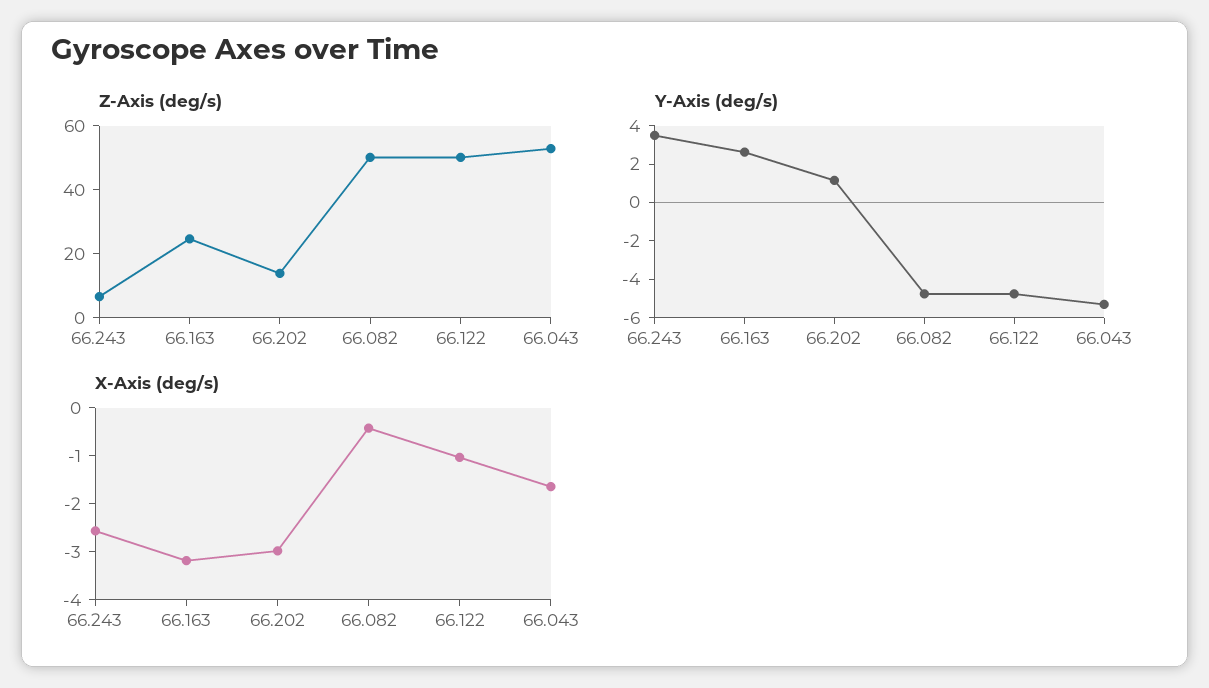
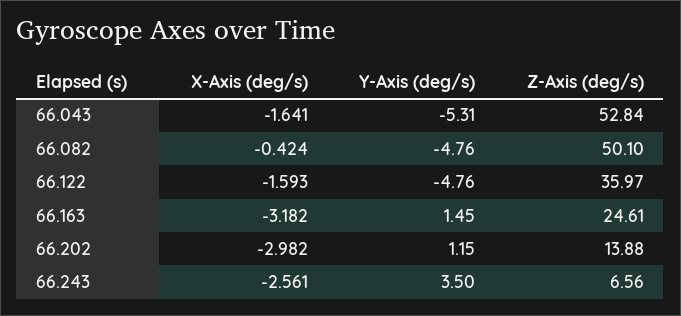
Z-Axis (deg/s), 66.122: 50 -> 35.97
Y-Axis (deg/s), 66.163: 2.5 -> 1.45
X-Axis (deg/s), 66.122: -1 -> -1.593

